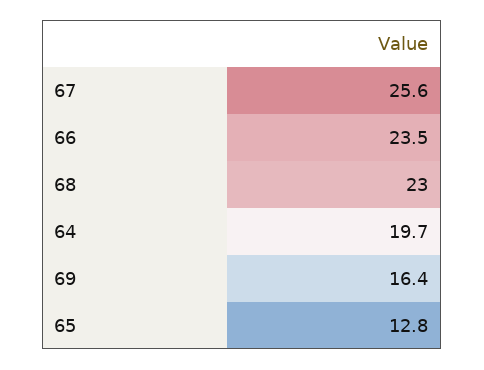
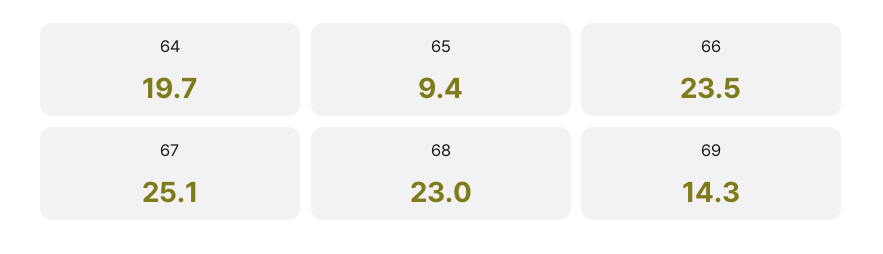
67: 25.6 -> 25.1
69: 16.4 -> 14.3
65: 12.8 -> 9.4

